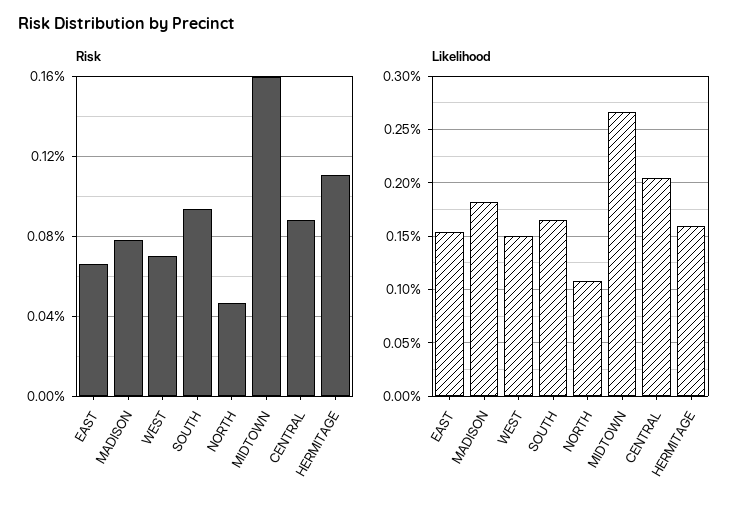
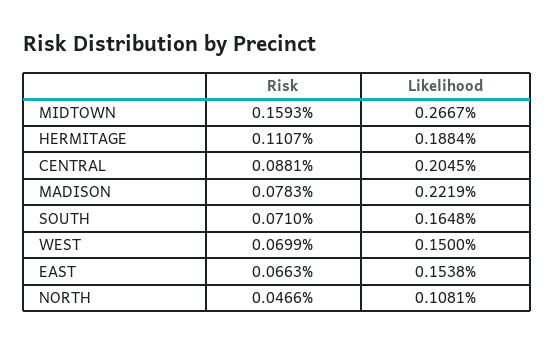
Risk, SOUTH: 0.095 -> 0.071
Likelihood, MADISON: 0.18 -> 0.2219
Likelihood, HERMITAGE: 0.16 -> 0.1884

